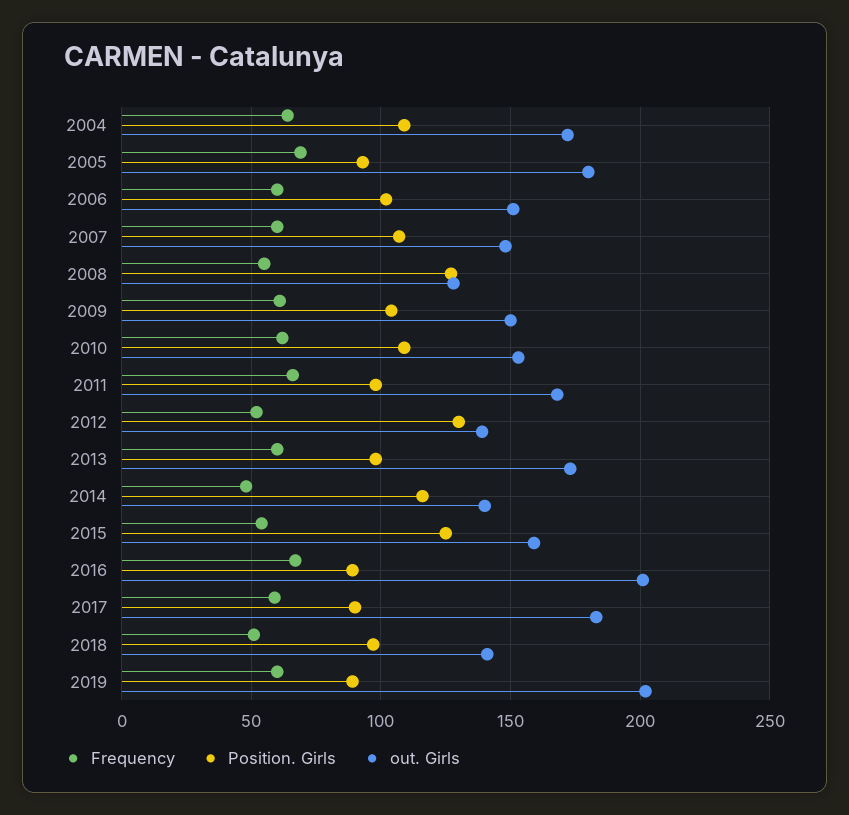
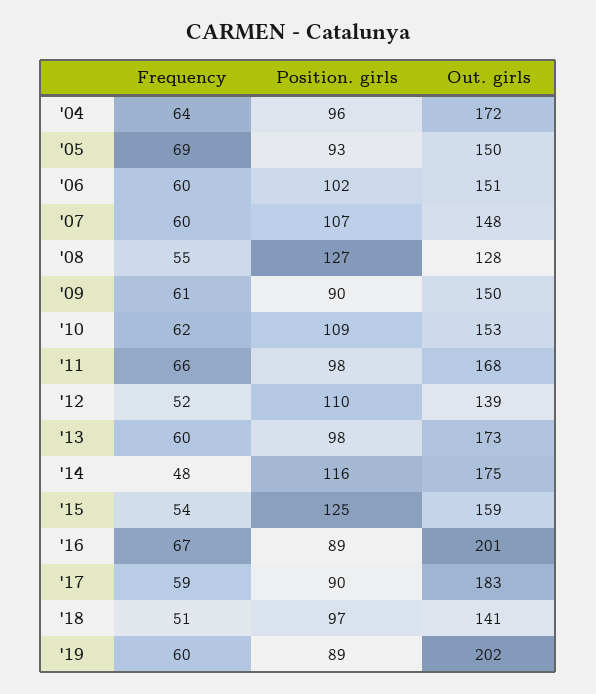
Position. Girls, 2004: 110 -> 96
out. Girls, 2005: 180 -> 150
Position. Girls, 2009: 105 -> 90
Position. Girls, 2012: 130 -> 110
out. Girls, 2014: 140 -> 175

